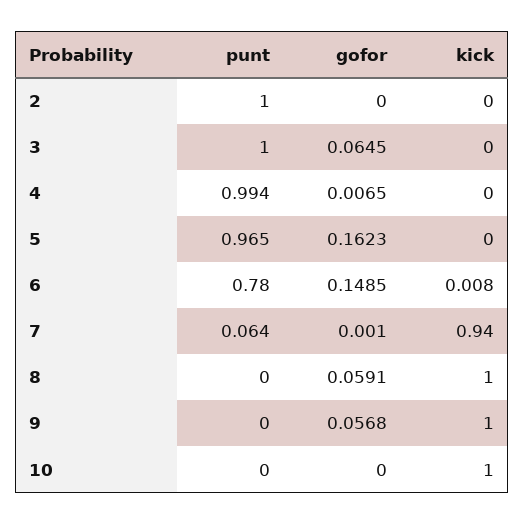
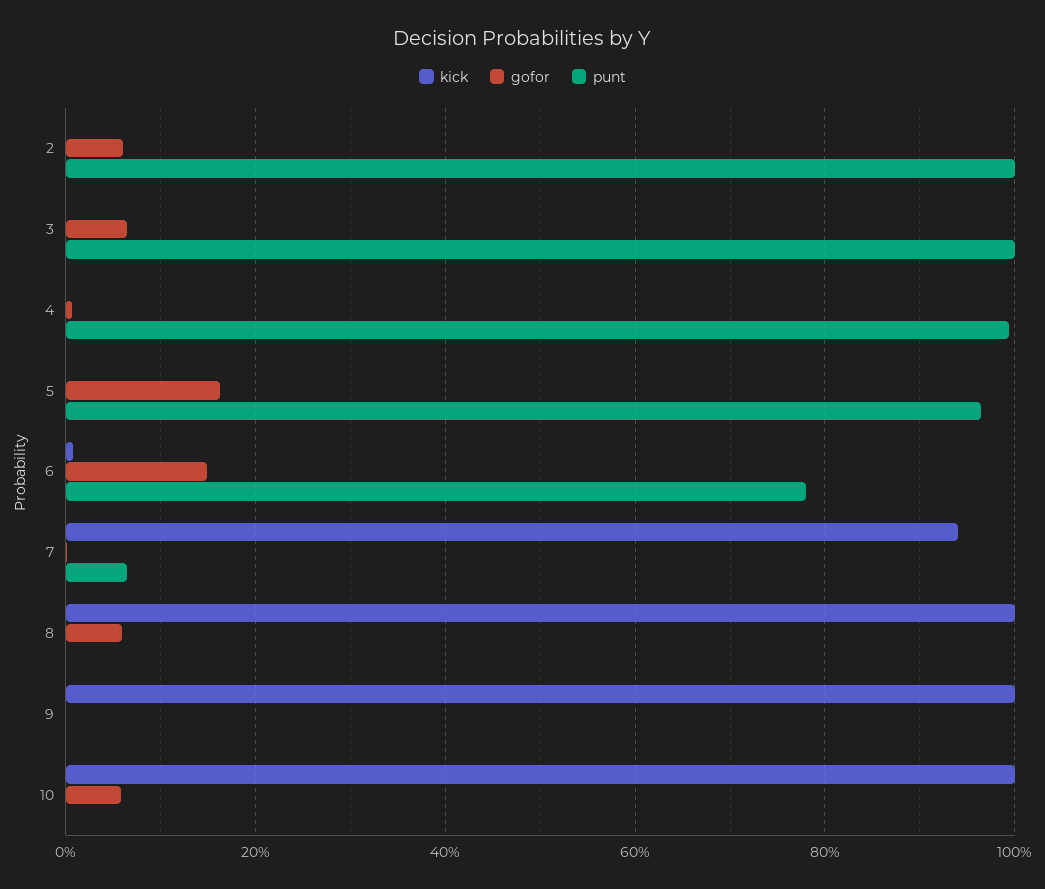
gofor, 2: 0 -> 0.06
gofor, 9: 0.0568 -> 0
gofor, 10: 0 -> 0.06

